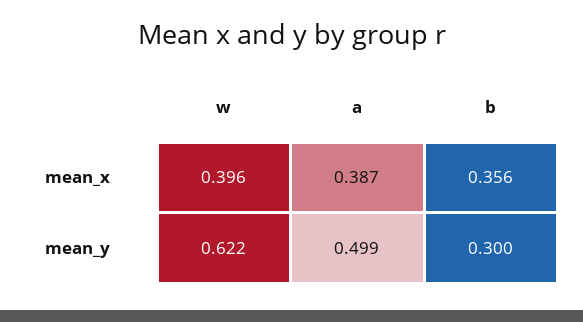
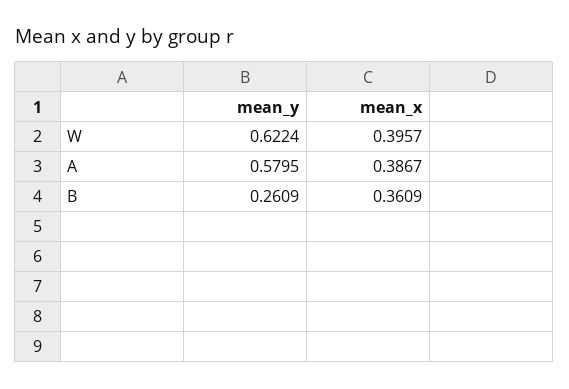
b, mean_x: 0.356 -> 0.3609
a, mean_y: 0.499 -> 0.5795
b, mean_y: 0.3 -> 0.2609

